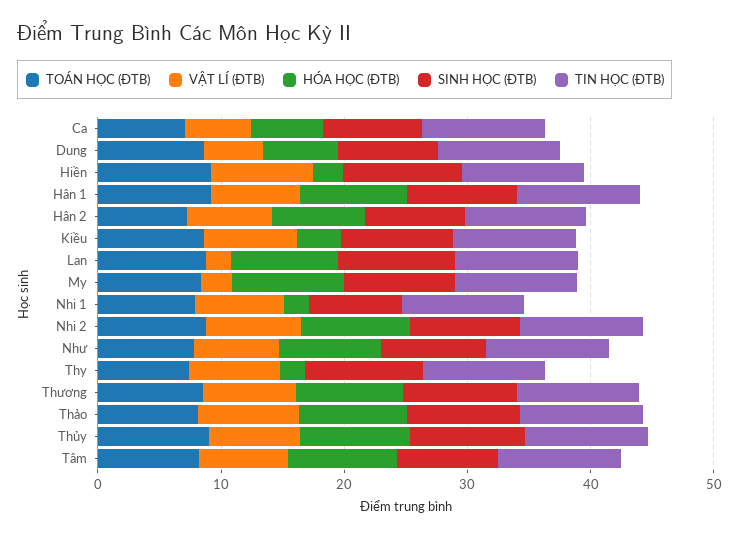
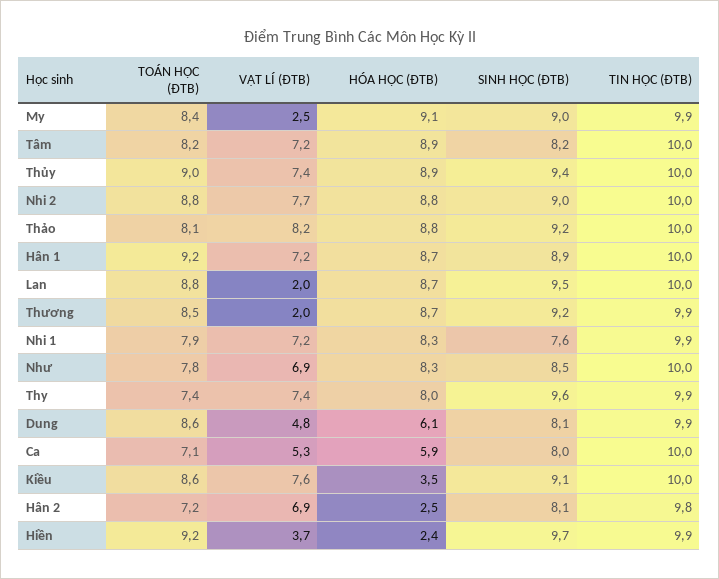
VẬT LÍ (ĐTB), Hiền: 8 -> 3.7
HÓA HỌC (ĐTB), Hân 2: 8 -> 2.5
HÓA HỌC (ĐTB), Nhi 1: 2 -> 8.3
HÓA HỌC (ĐTB), Thy: 2 -> 8
VẬT LÍ (ĐTB), Thương: 8 -> 2

